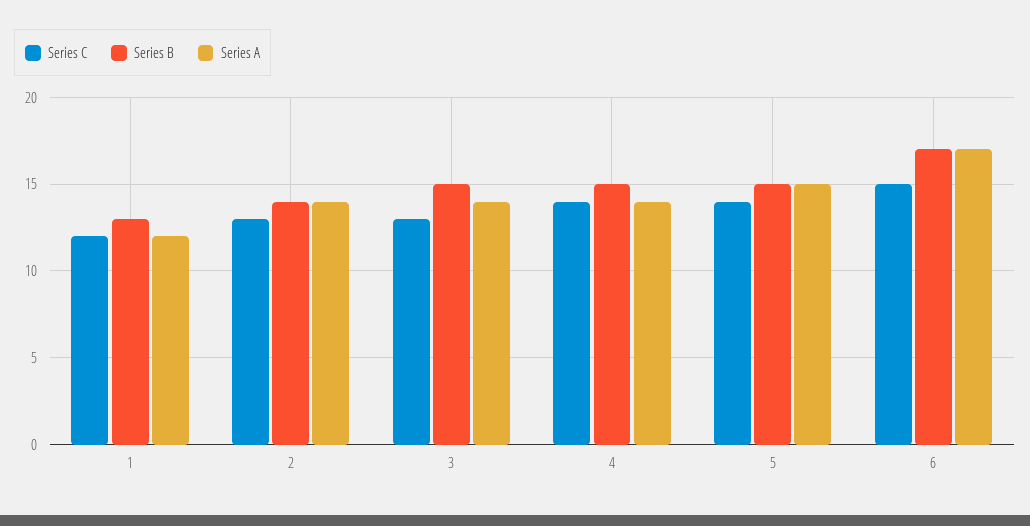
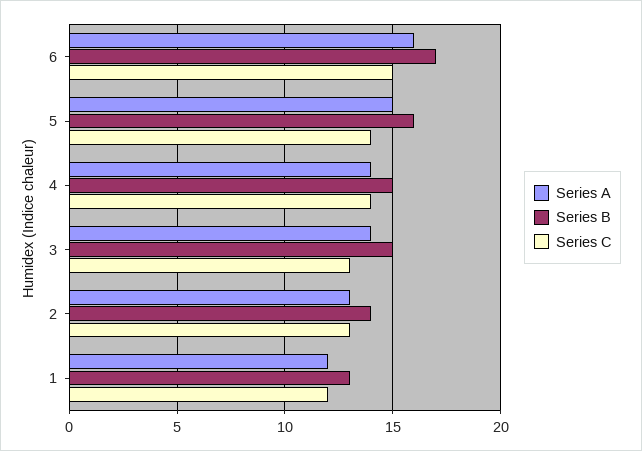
Series A, 2: 14 -> 13
Series B, 5: 15 -> 16
Series A, 6: 17 -> 16

